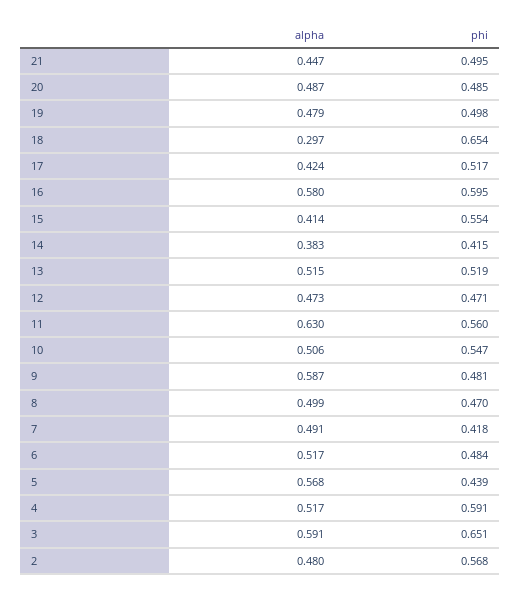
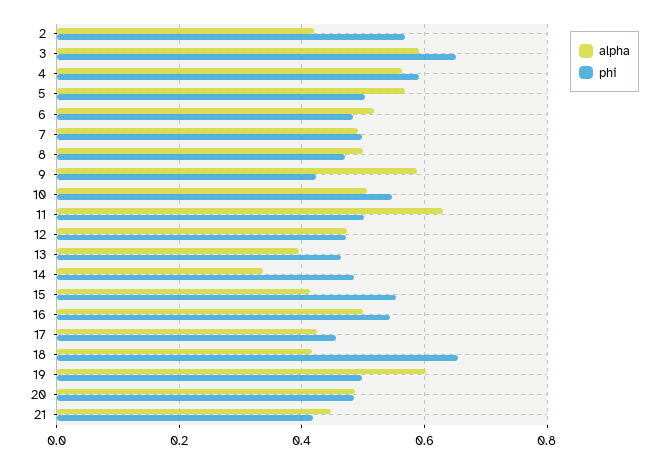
phi, 21: 0.495 -> 0.42
alpha, 19: 0.479 -> 0.6
alpha, 18: 0.297 -> 0.42
phi, 17: 0.517 -> 0.46
alpha, 16: 0.58 -> 0.5
phi, 16: 0.595 -> 0.54
alpha, 14: 0.383 -> 0.34
phi, 14: 0.415 -> 0.48
alpha, 13: 0.515 -> 0.4
phi, 13: 0.519 -> 0.46
phi, 11: 0.56 -> 0.5
phi, 9: 0.481 -> 0.42
phi, 7: 0.418 -> 0.5
phi, 5: 0.439 -> 0.5
alpha, 4: 0.517 -> 0.56
alpha, 2: 0.48 -> 0.42

